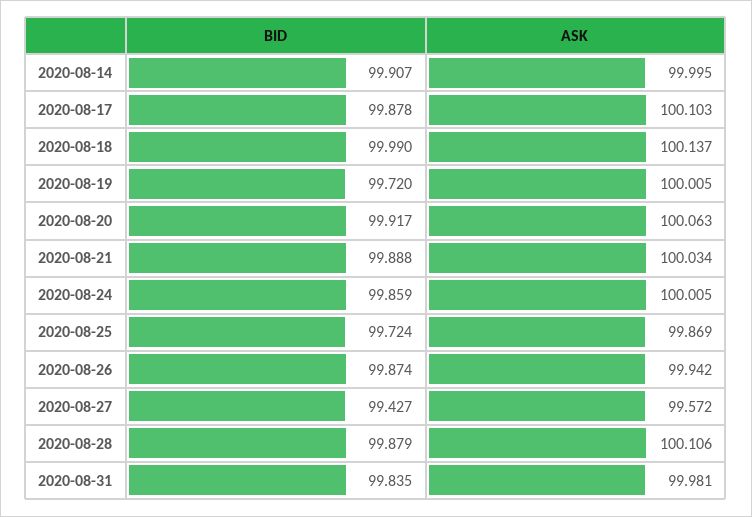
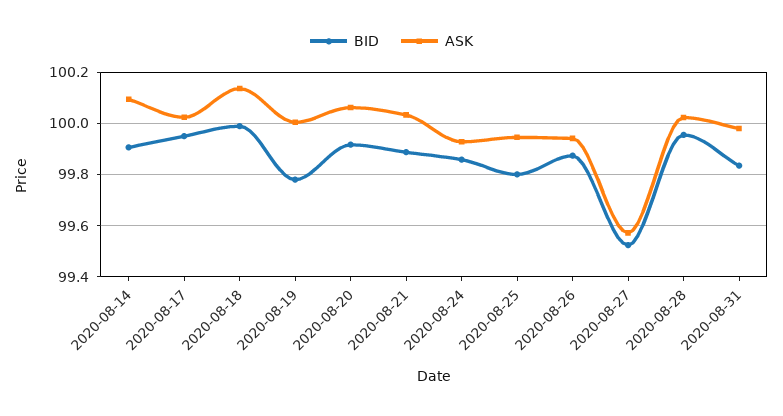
ASK, 2020-08-14: 99.995 -> 100.1
BID, 2020-08-17: 99.878 -> 99.95
ASK, 2020-08-17: 100.103 -> 100.025
BID, 2020-08-19: 99.72 -> 99.775
ASK, 2020-08-24: 100.005 -> 99.925
BID, 2020-08-25: 99.724 -> 99.8
ASK, 2020-08-25: 99.869 -> 99.95
BID, 2020-08-27: 99.427 -> 99.525
BID, 2020-08-28: 99.879 -> 99.95
ASK, 2020-08-28: 100.106 -> 100.025

